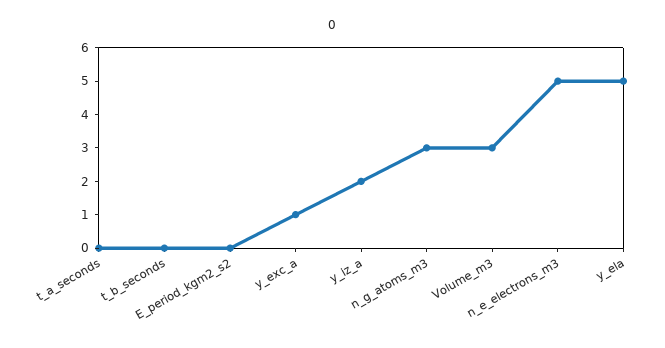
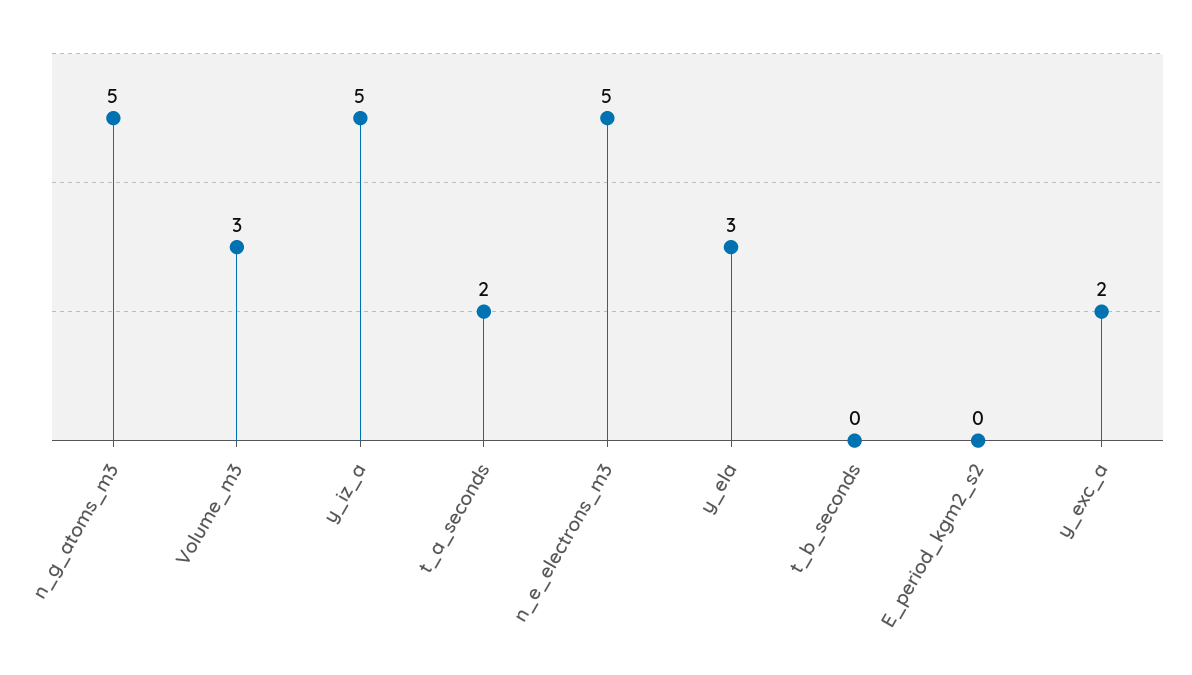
t_a_seconds: 0 -> 2
y_exc_a: 1 -> 2
y_iz_a: 2 -> 5
n_g_atoms_m3: 3 -> 5
y_ela: 5 -> 3

